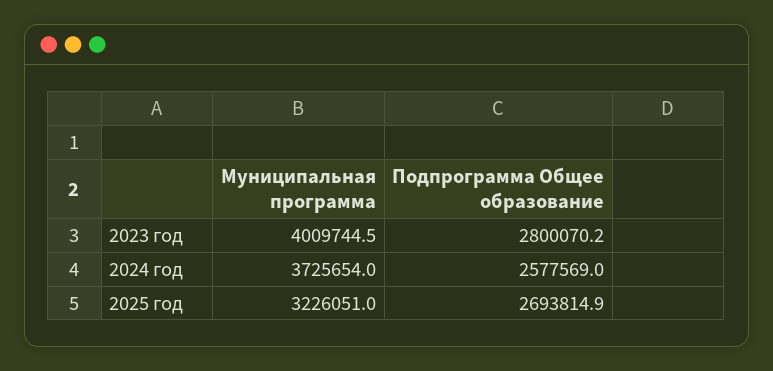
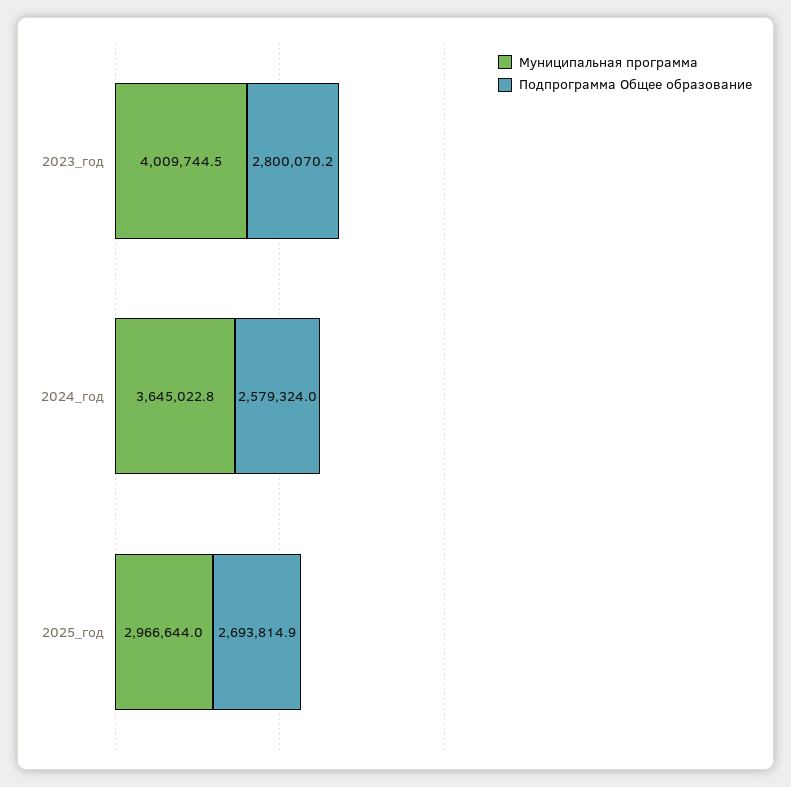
Муниципальная программа, 2024 год: 3725654 -> 3645022.8
Подпрограмма Общее образование, 2024 год: 2577569 -> 2579324
Муниципальная программа, 2025 год: 3226051 -> 2966644

